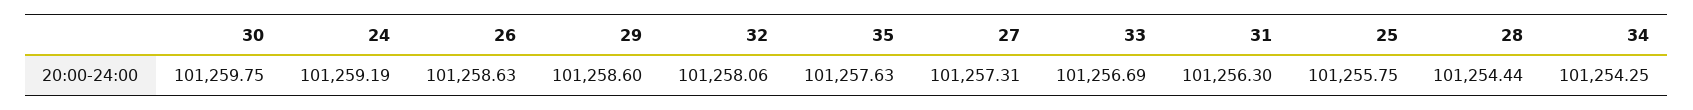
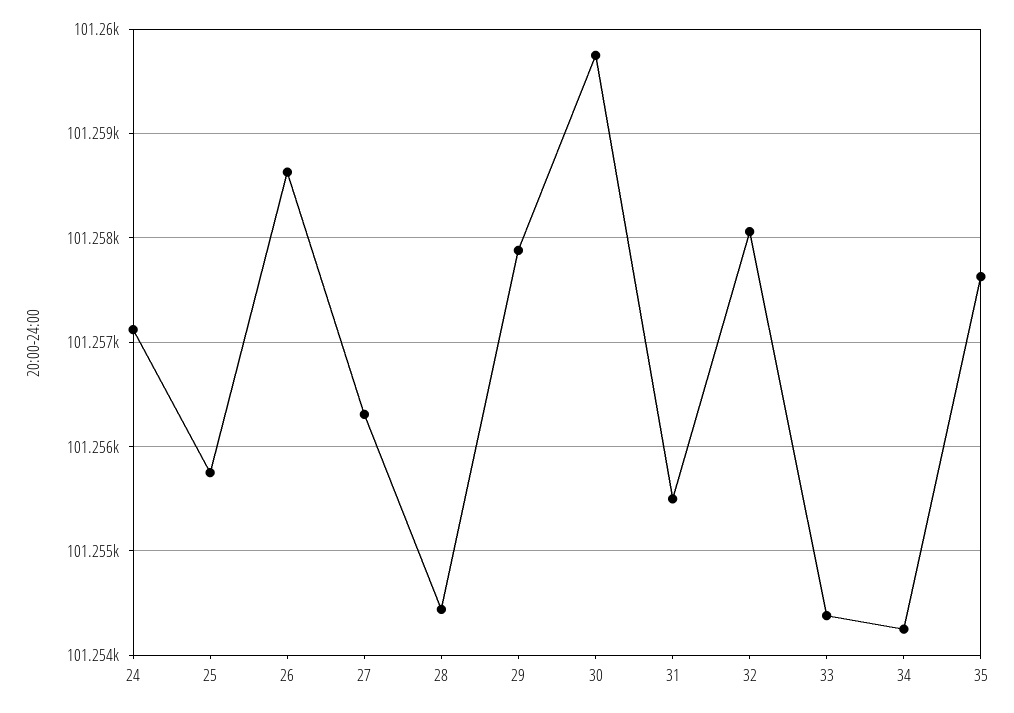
24: 101259.19 -> 101257.1
29: 101258.6 -> 101257.9
27: 101257.31 -> 101256.3
33: 101256.69 -> 101254.4
31: 101256.3 -> 101255.5

